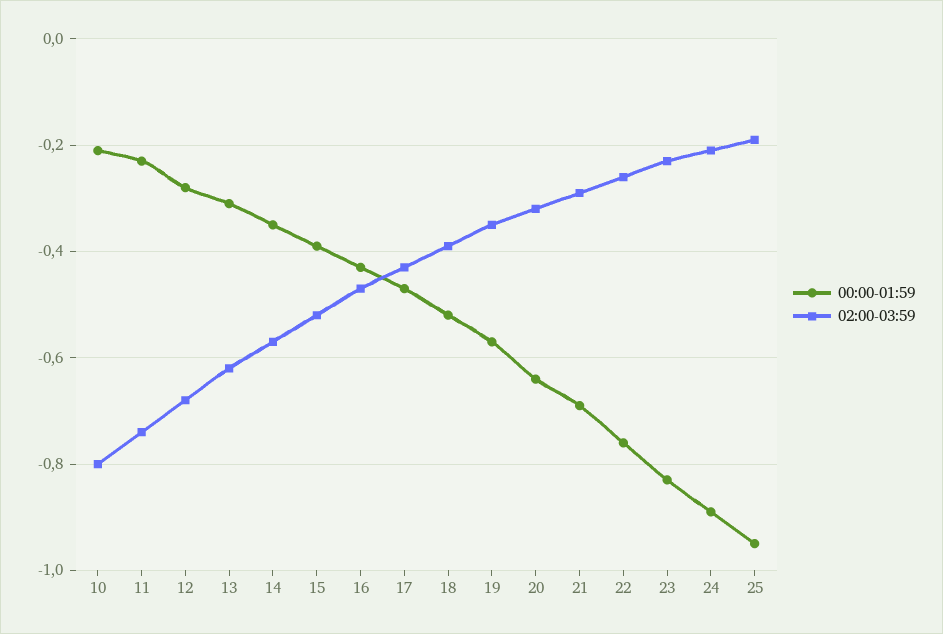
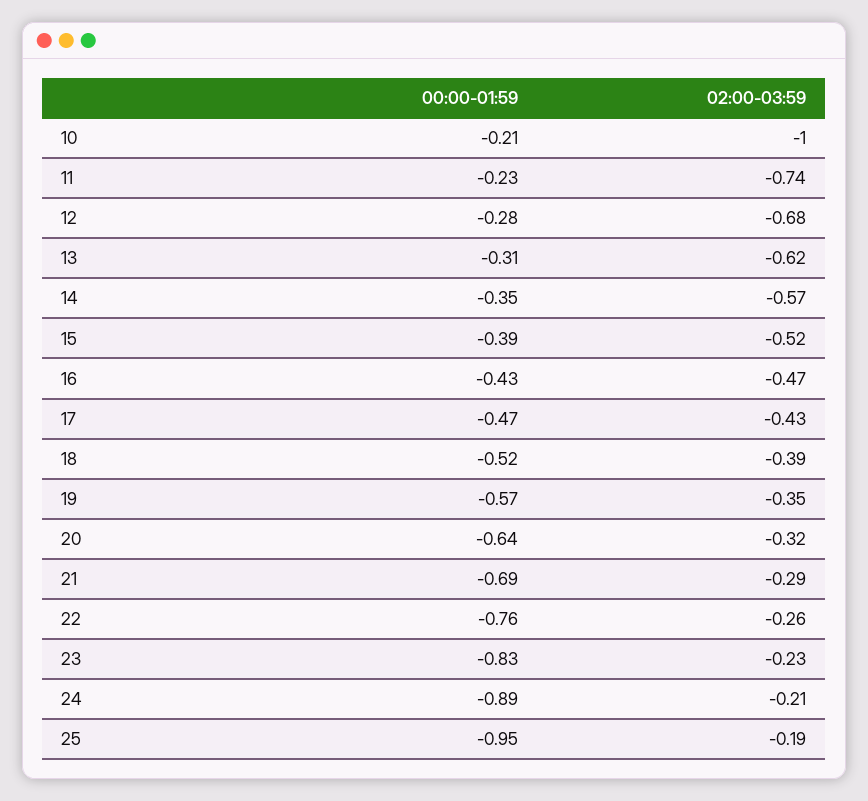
02:00-03:59, 10: -0.8 -> -1

